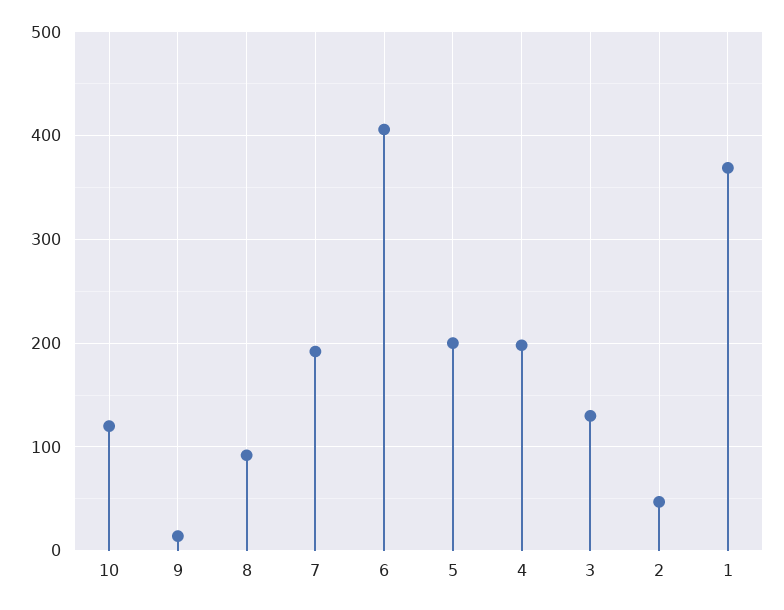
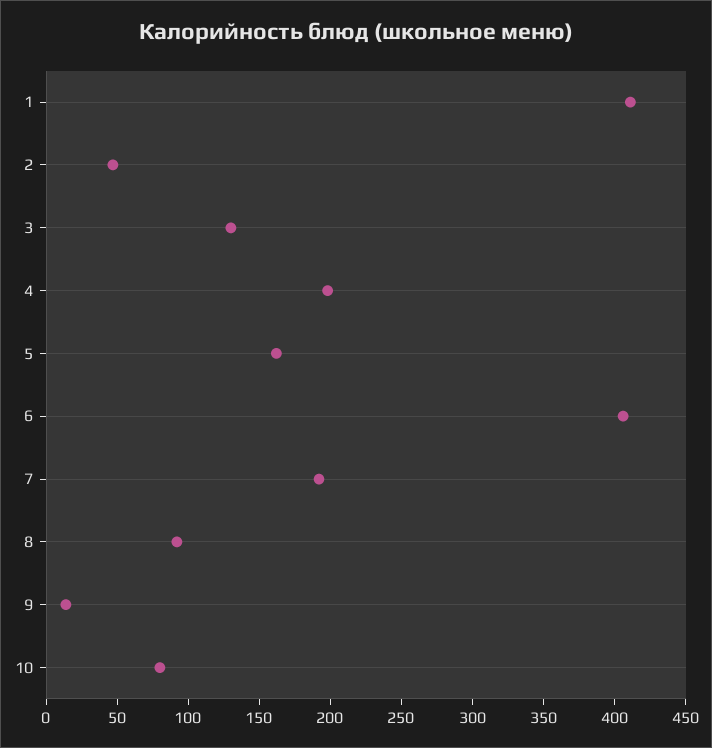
10: 120 -> 80
5: 200 -> 160
1: 370 -> 410

